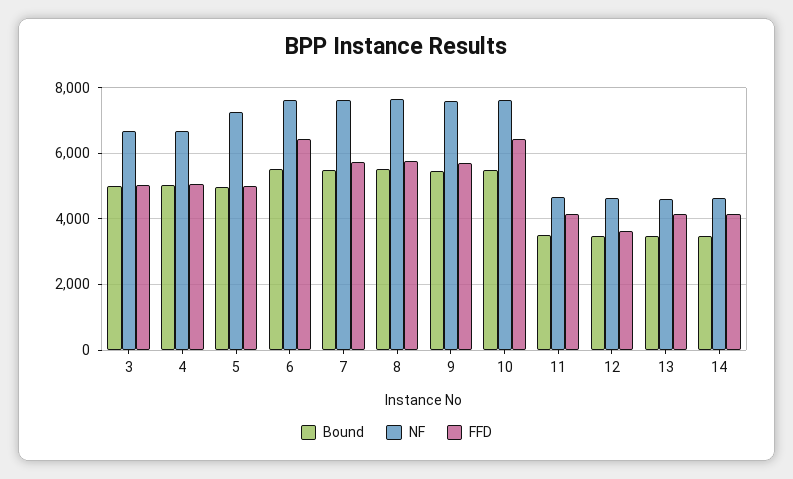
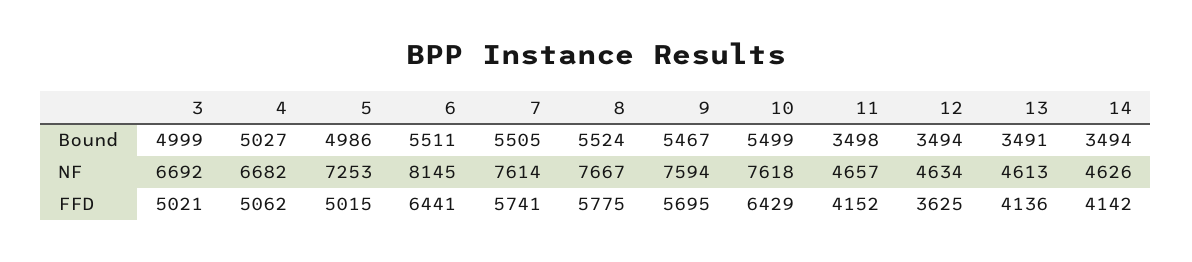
NF, 6: 7600 -> 8145

